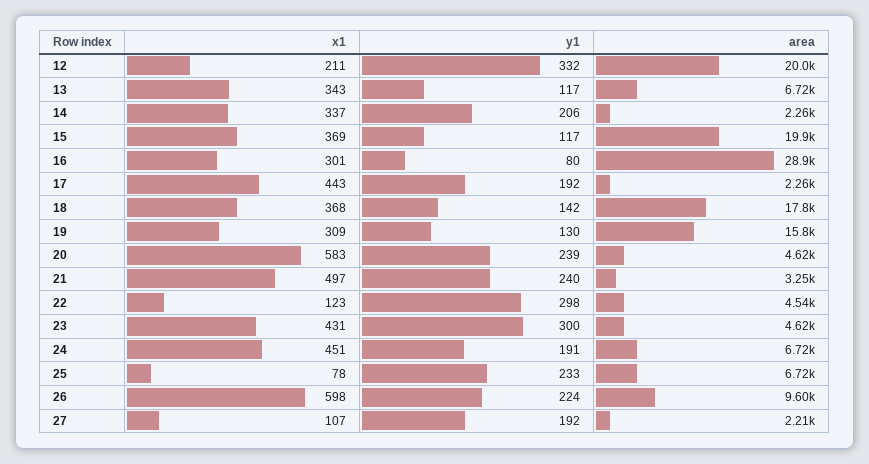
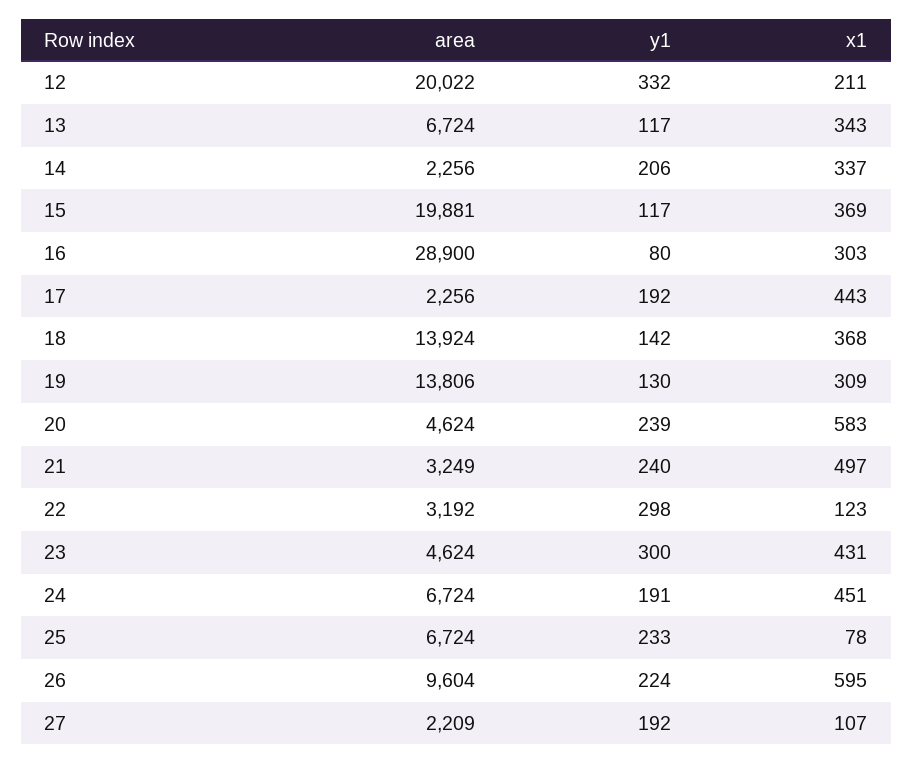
x1, 16: 301 -> 303
area, 18: 17800 -> 13924
area, 19: 15800 -> 13806
area, 22: 4540 -> 3192
x1, 26: 598 -> 595

